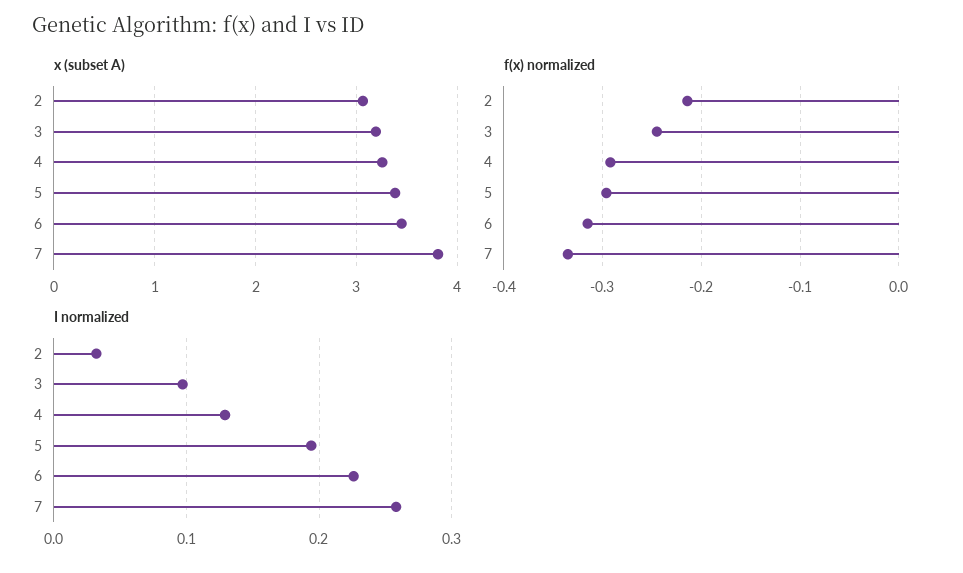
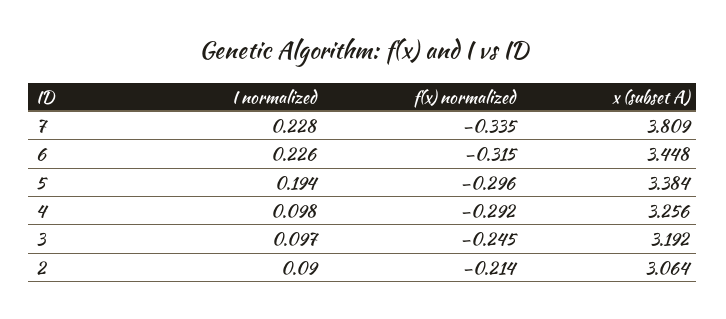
I normalized, 2: 0.03 -> 0.09
I normalized, 4: 0.13 -> 0.098
I normalized, 7: 0.26 -> 0.228

